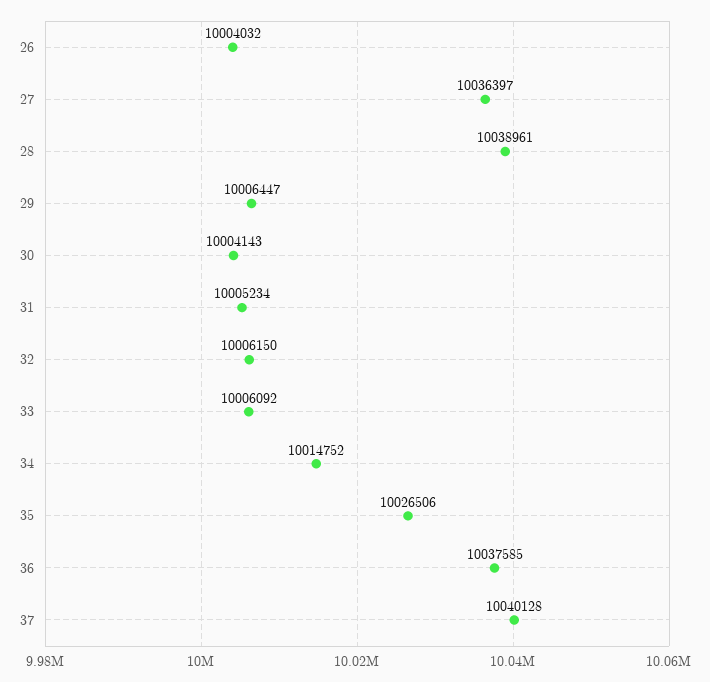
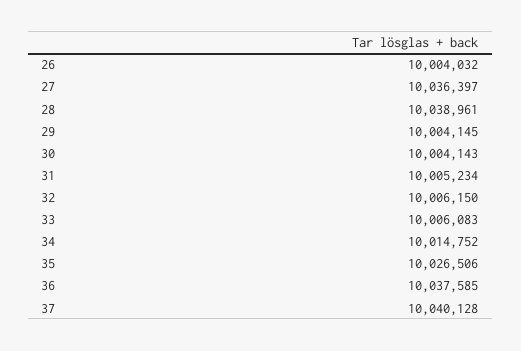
29: 10006447 -> 10004145
33: 10006092 -> 10006083

